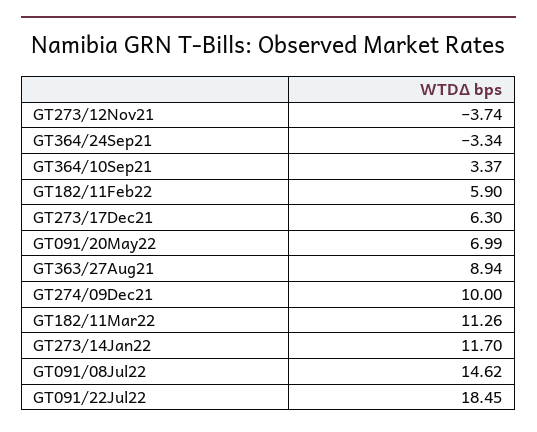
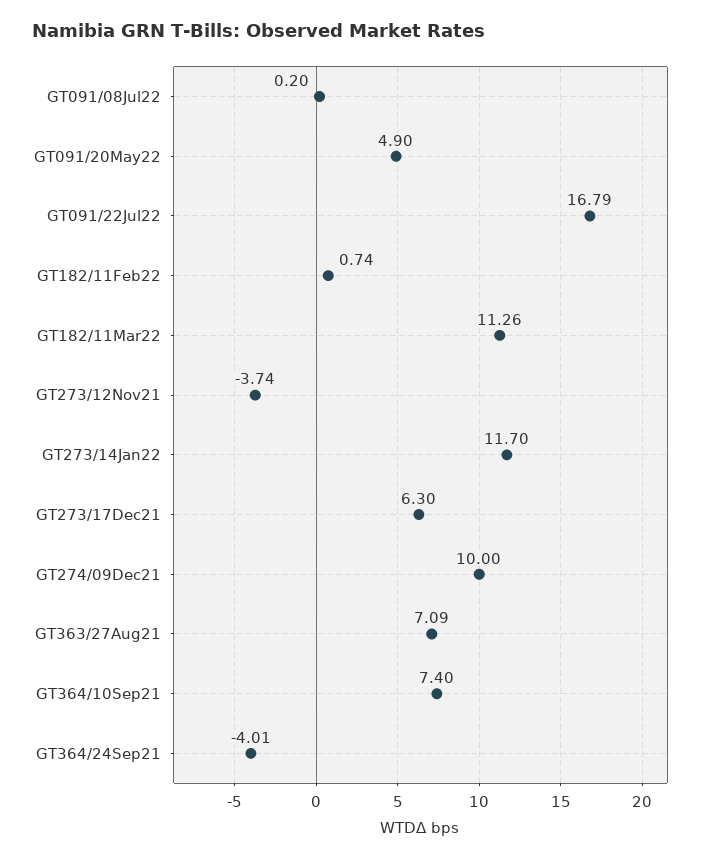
GT364/24Sep21: -3.34 -> -4.01
GT364/10Sep21: 3.37 -> 7.4
GT182/11Feb22: 5.9 -> 0.74
GT091/20May22: 6.99 -> 4.9
GT363/27Aug21: 8.94 -> 7.09
GT091/08Jul22: 14.62 -> 0.2
GT091/22Jul22: 18.45 -> 16.79

